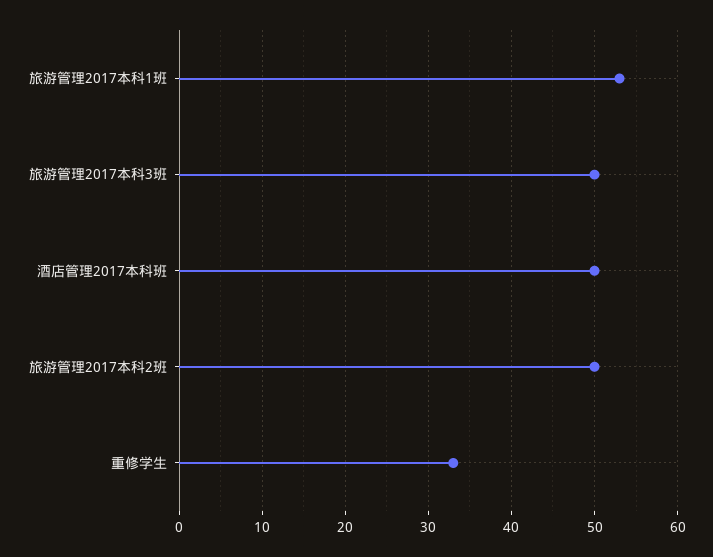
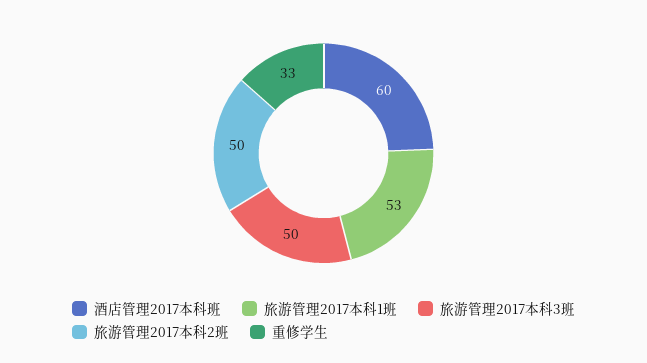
酒店管理2017本科班: 50 -> 60

